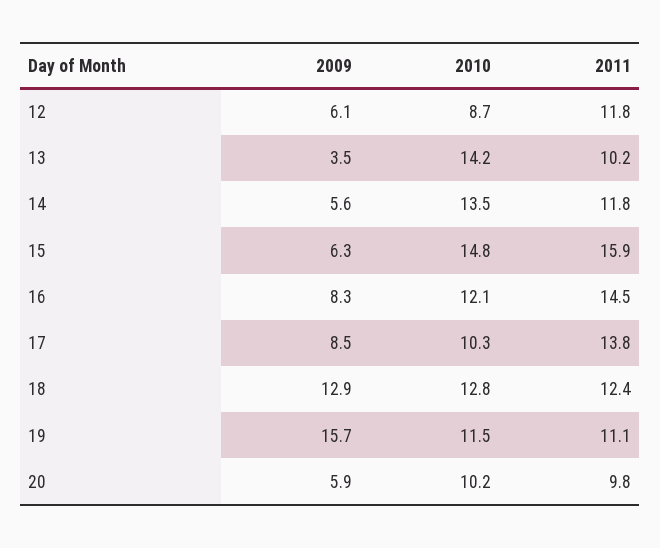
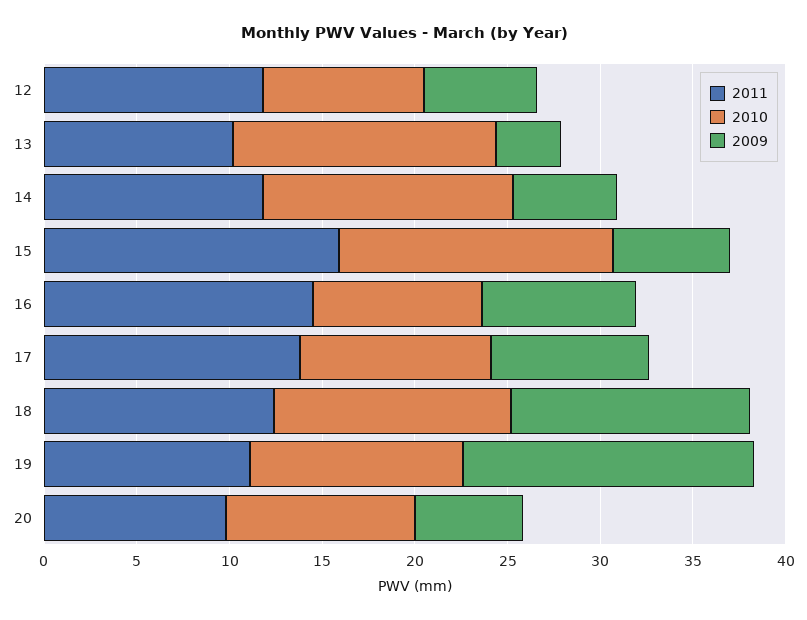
2010, 16: 12.1 -> 9

